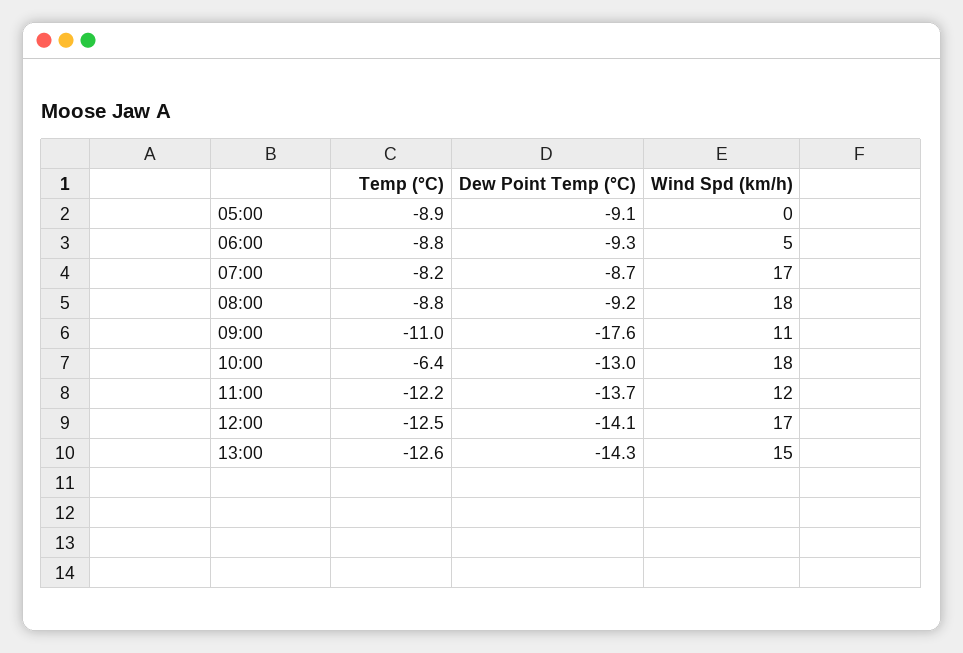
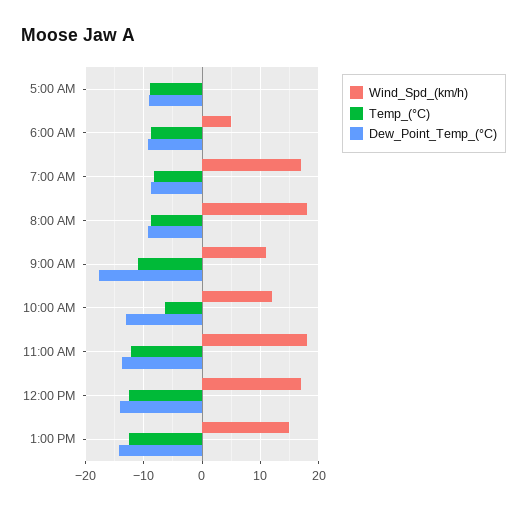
Wind Spd (km/h), 10:00: 18 -> 12
Wind Spd (km/h), 11:00: 12 -> 18

